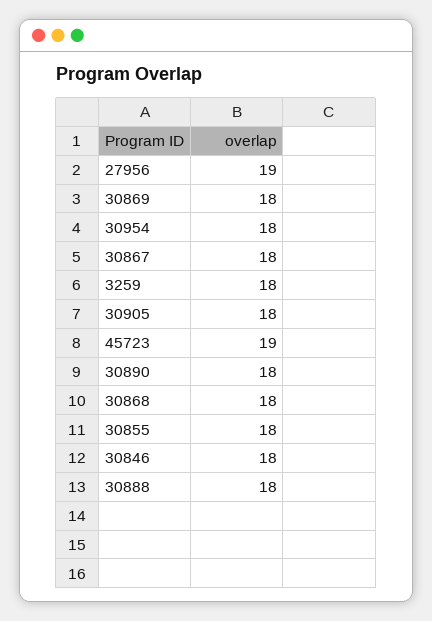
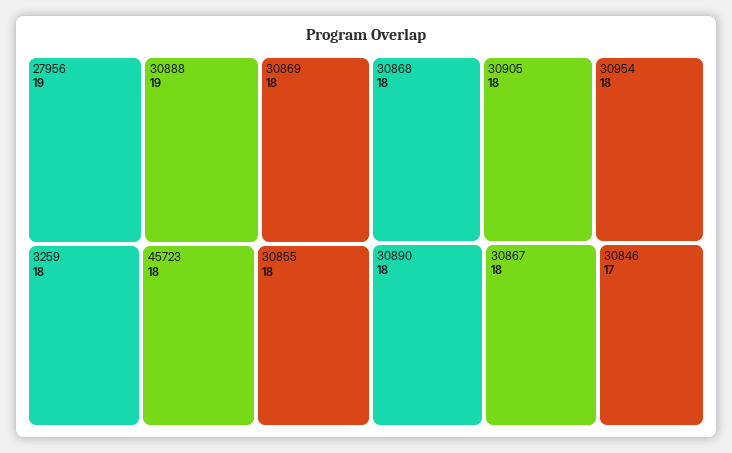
45723: 19 -> 18
30846: 18 -> 17
30888: 18 -> 19

